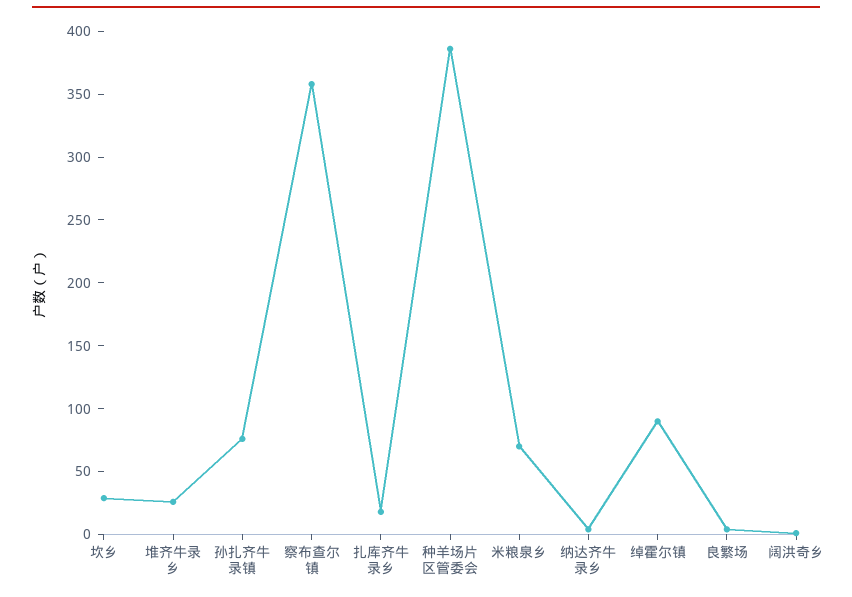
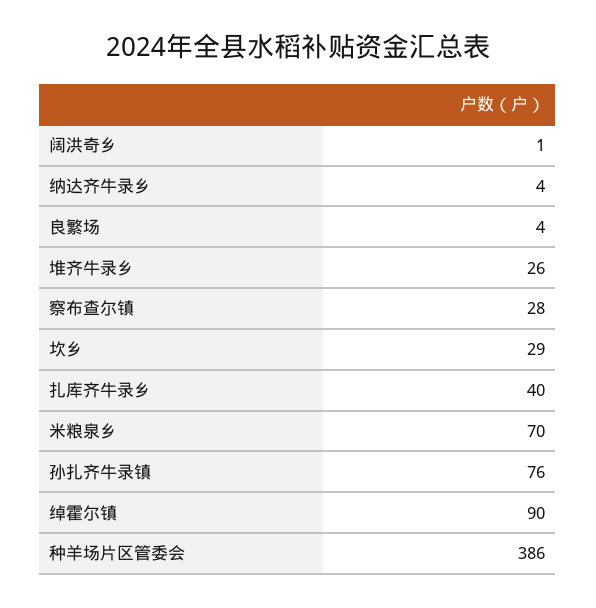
察布查尔镇: 360 -> 28
扎库齐牛录乡: 20 -> 40

